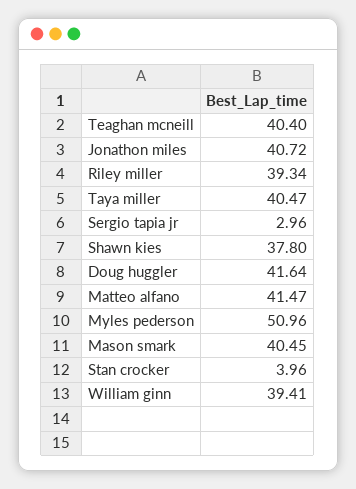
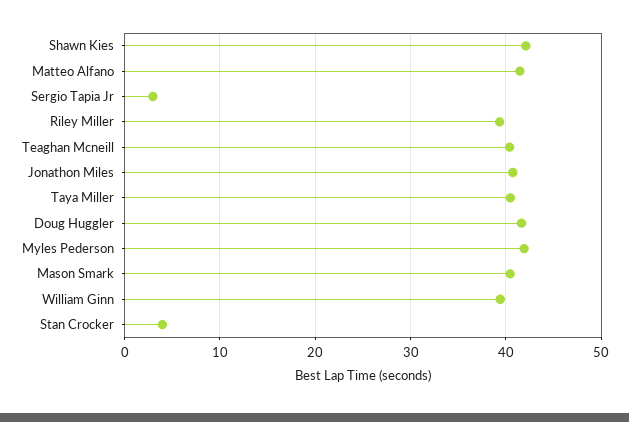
Shawn kies: 37.8 -> 42
Myles pederson: 50.96 -> 42

